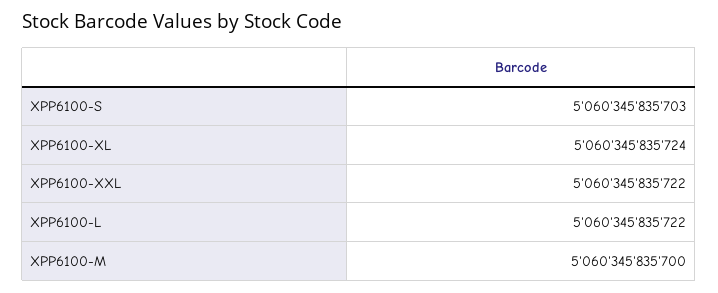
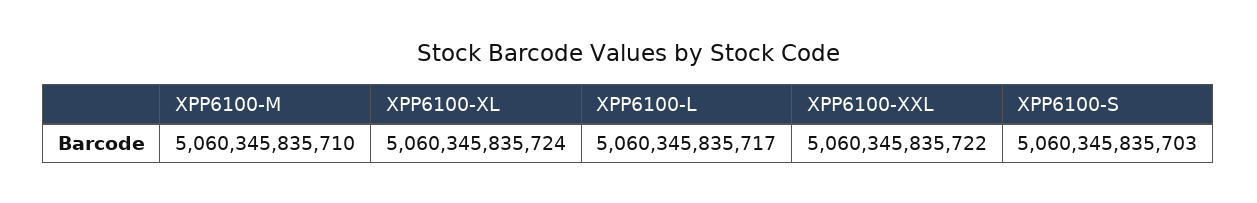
XPP6100-L: 5060345835722 -> 5060345835717
XPP6100-M: 5060345835700 -> 5060345835710

